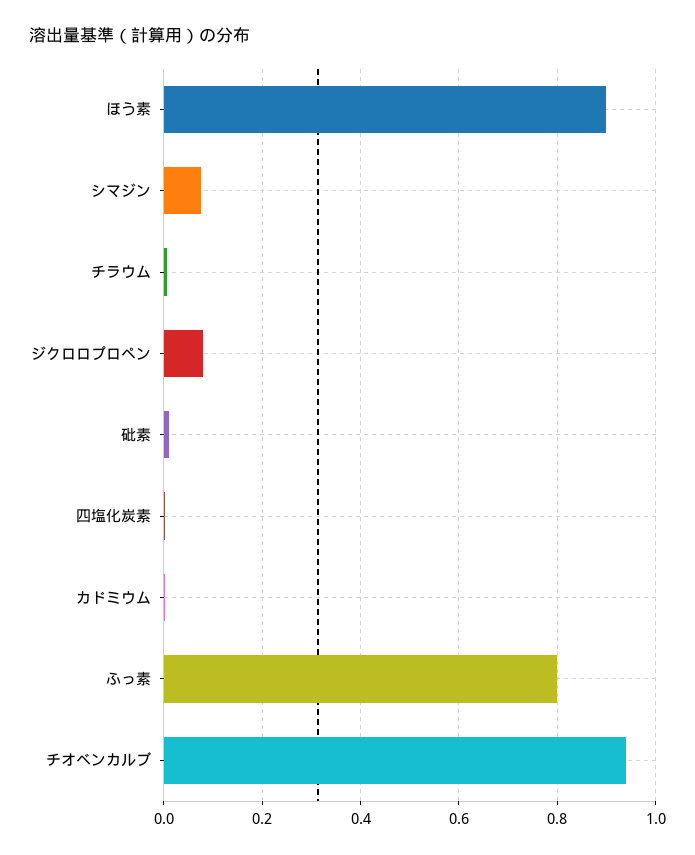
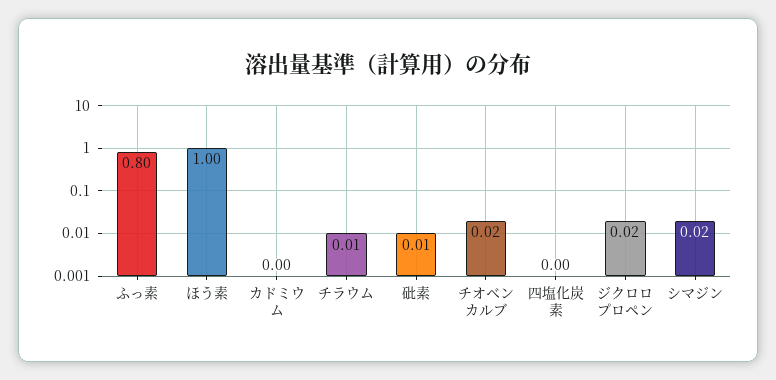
ほう素: 0.9 -> 1
シマジン: 0.08 -> 0.02
ジクロロプロペン: 0.08 -> 0.02
チオベンカルブ: 0.94 -> 0.02

